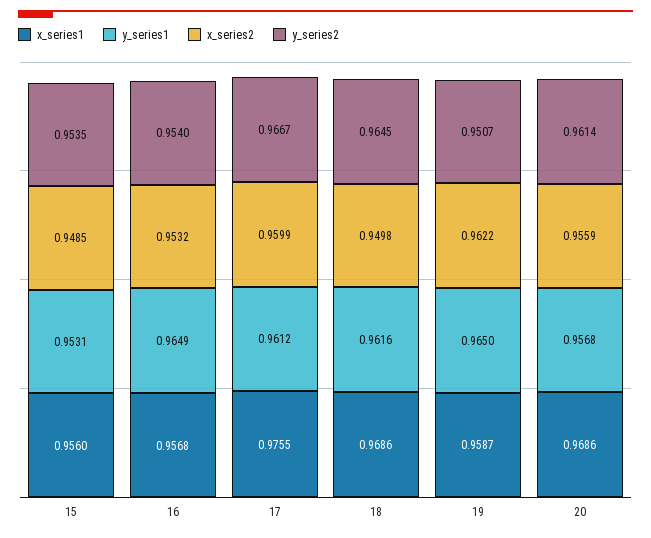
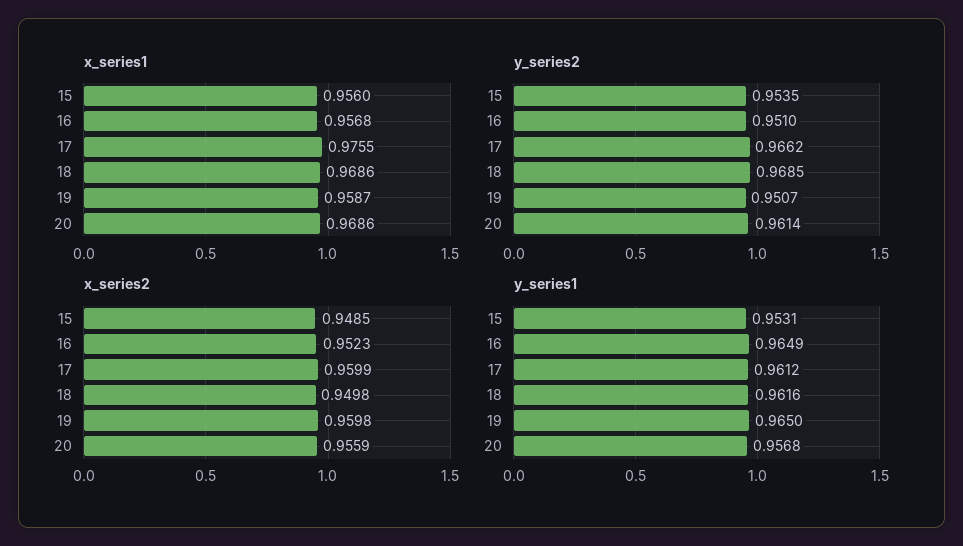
x_series2, 16: 0.9532 -> 0.9523
y_series2, 16: 0.954 -> 0.951
y_series2, 17: 0.9667 -> 0.9662
y_series2, 18: 0.9645 -> 0.9685
x_series2, 19: 0.9622 -> 0.9598

